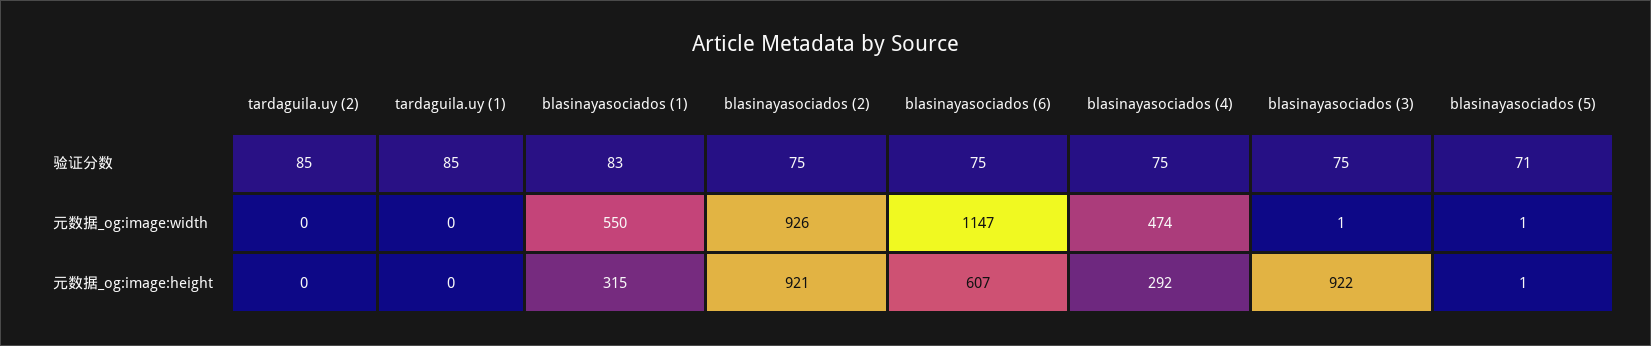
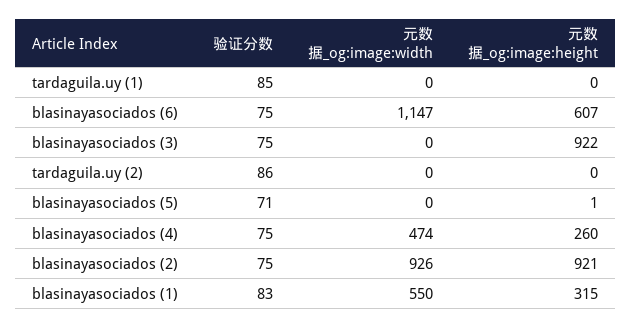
tardaguila.uy (2), 验证分数: 85 -> 86
blasinayasociados (3), 元数据_og:image:width: 1 -> 0
blasinayasociados (5), 元数据_og:image:width: 1 -> 0
blasinayasociados (4), 元数据_og:image:height: 292 -> 260

